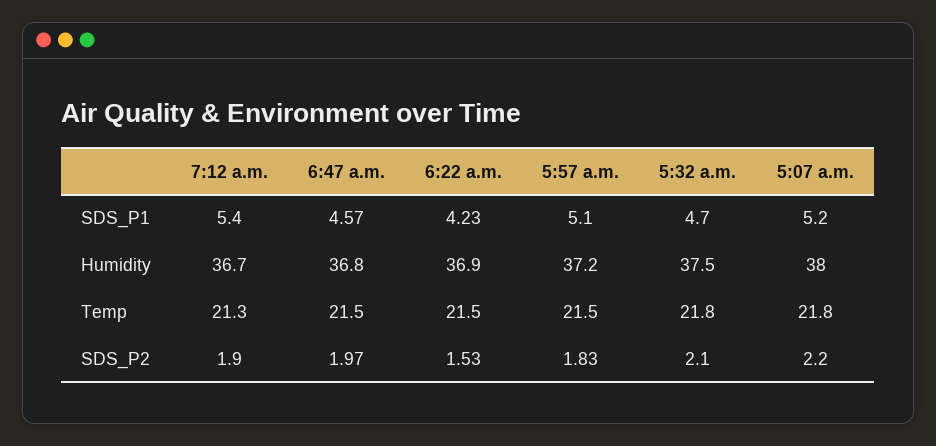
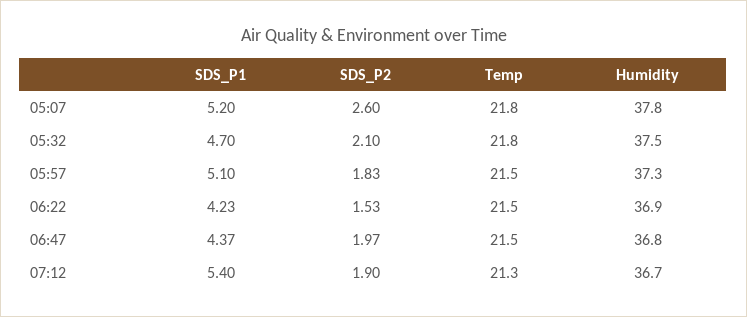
6:47 a.m., SDS_P1: 4.57 -> 4.37
5:57 a.m., Humidity: 37.2 -> 37.3
5:07 a.m., Humidity: 38 -> 37.8
5:07 a.m., SDS_P2: 2.2 -> 2.6

